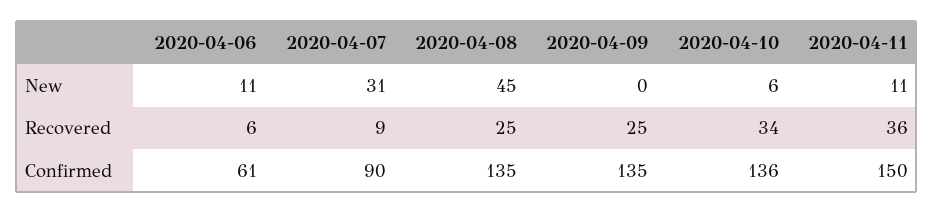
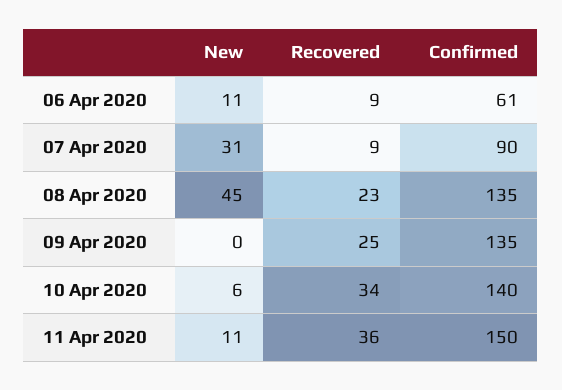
2020-04-06, Recovered: 6 -> 9
2020-04-08, Recovered: 25 -> 23
2020-04-10, Confirmed: 136 -> 140

